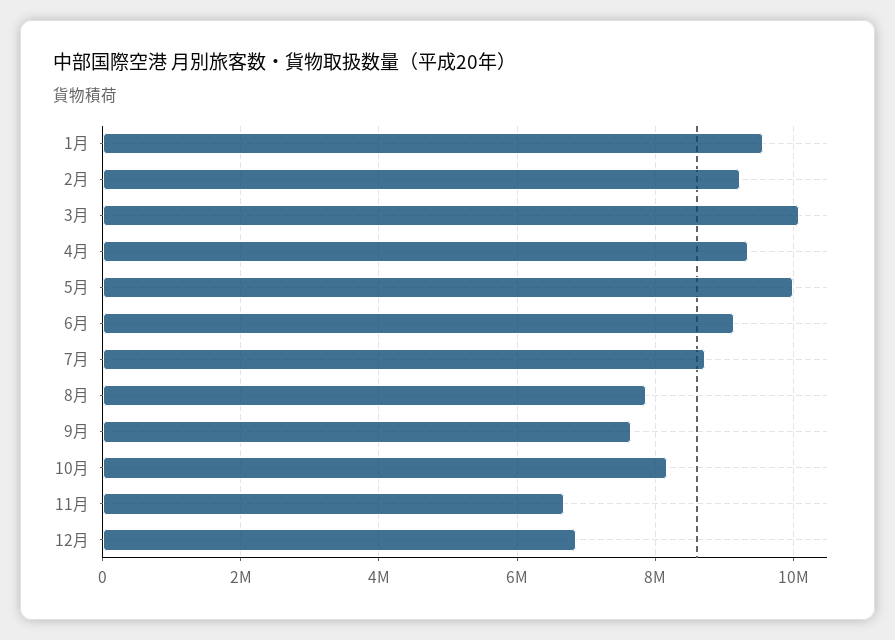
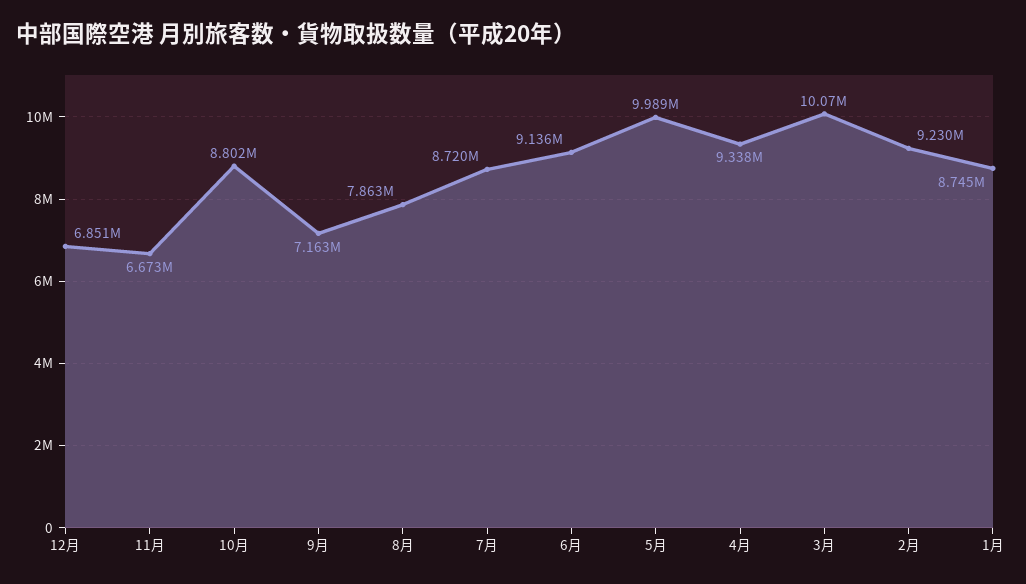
1月: 9600000 -> 8745000
9月: 7600000 -> 7163000
10月: 8200000 -> 8802000

